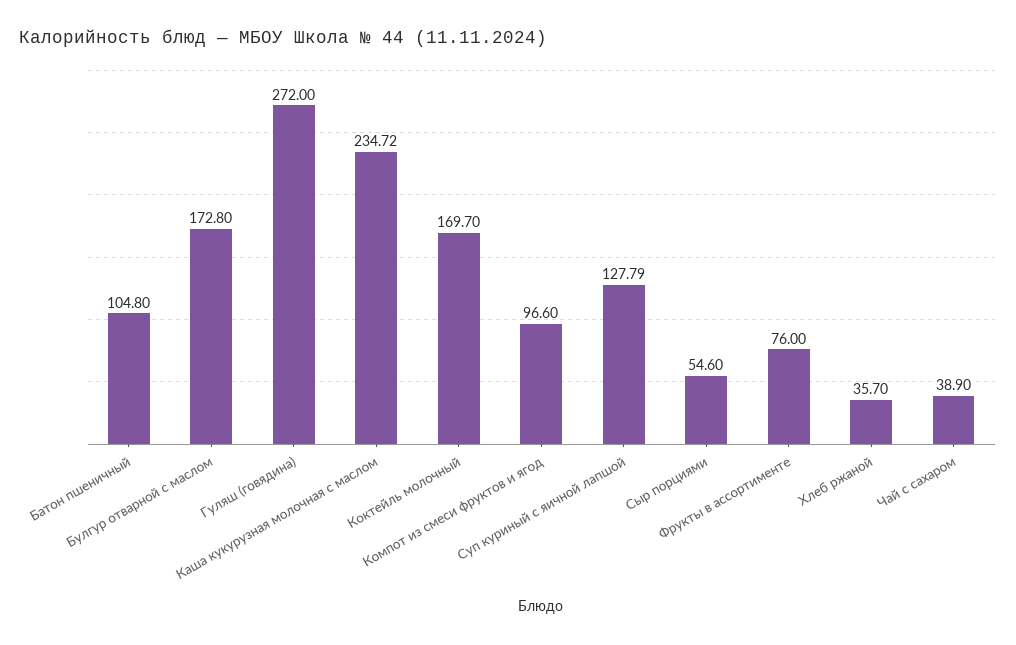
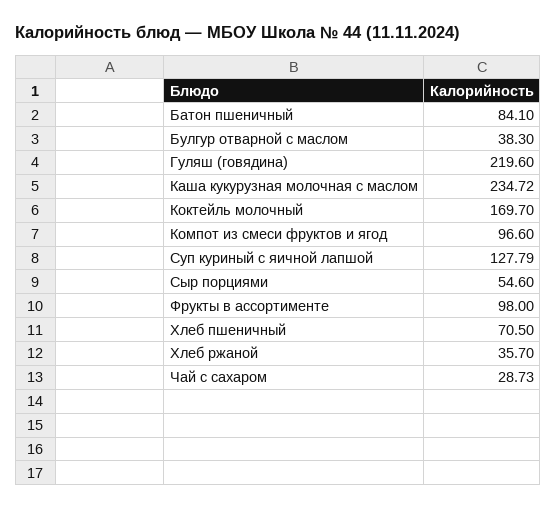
Батон пшеничный: 104.8 -> 84.1
Булгур отварной с маслом: 172.8 -> 38.3
Гуляш (говядина): 272 -> 219.6
Фрукты в ассортименте: 76 -> 98
Чай с сахаром: 38.9 -> 28.73
Хлеб пшеничный: none -> 70.5

